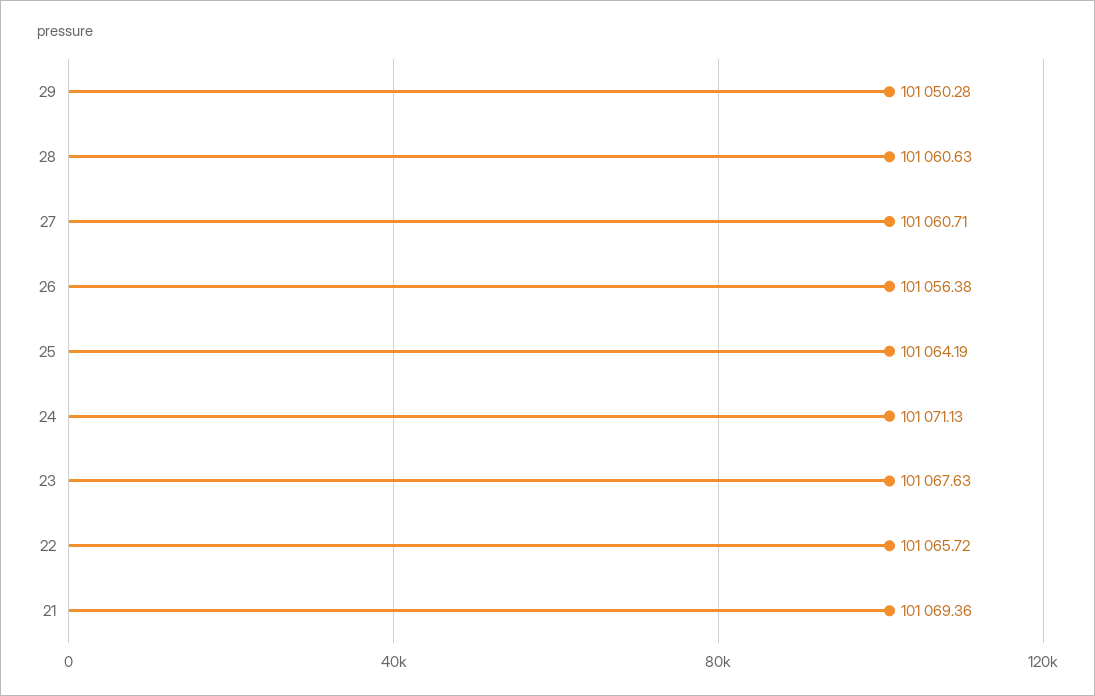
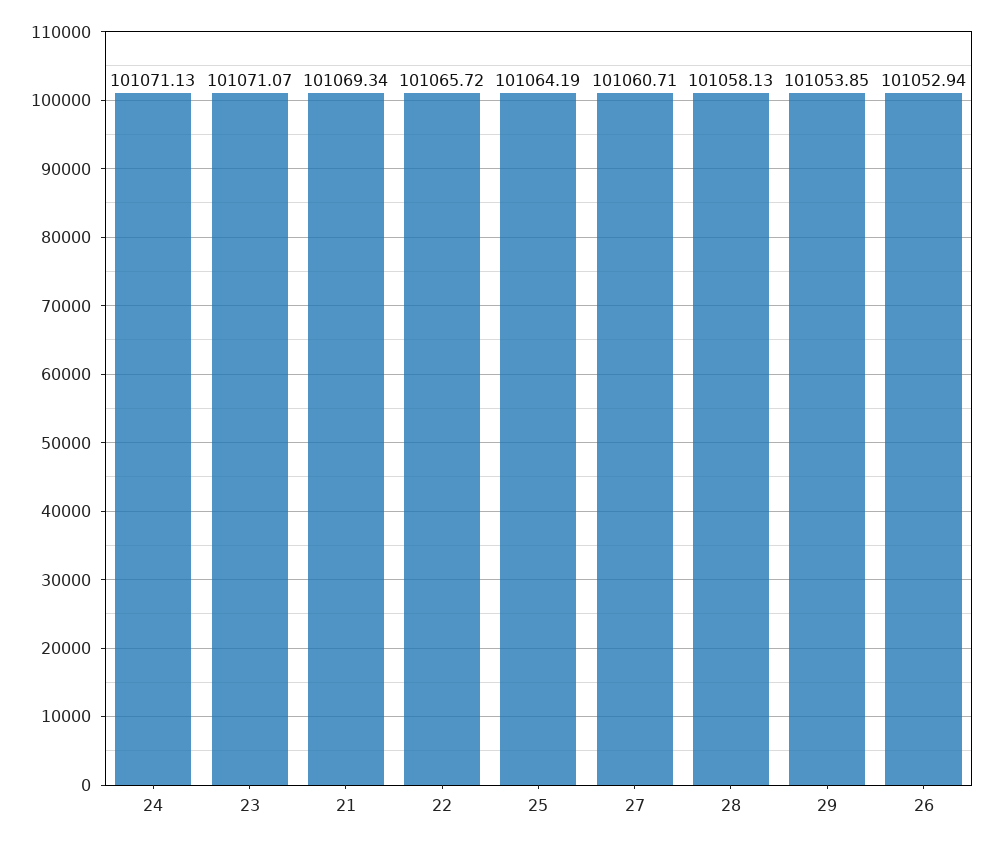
29: 101050.28 -> 101053.85
28: 101060.63 -> 101058.13
26: 101056.38 -> 101052.94
23: 101067.63 -> 101071.07
21: 101069.36 -> 101069.34

